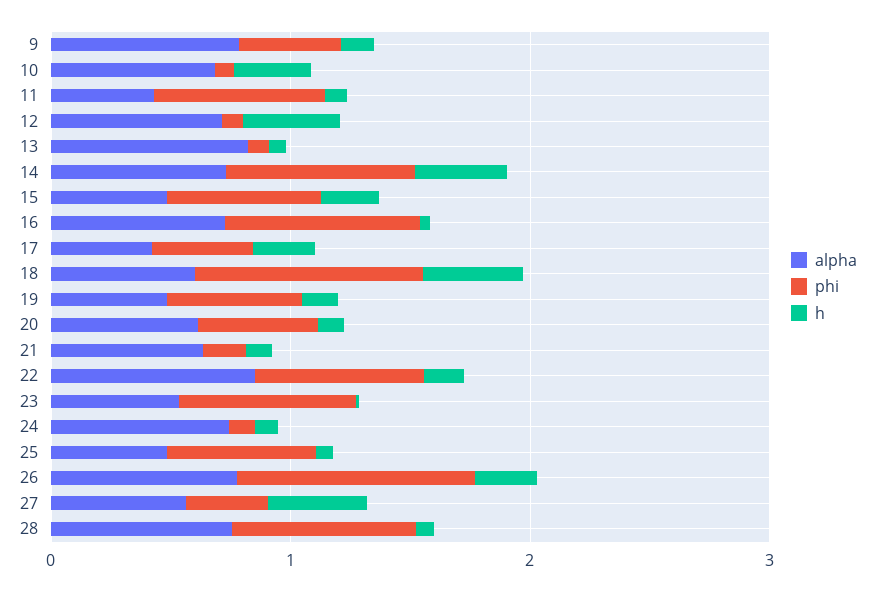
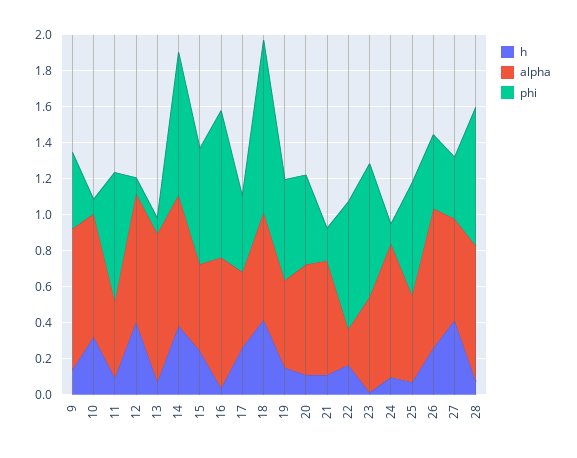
alpha, 22: 0.8 -> 0.2
phi, 26: 1 -> 0.4

